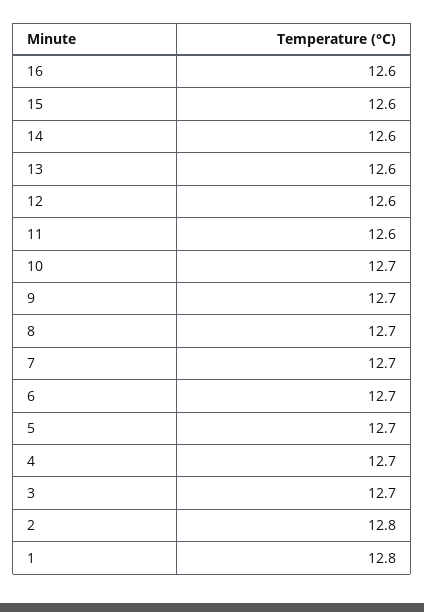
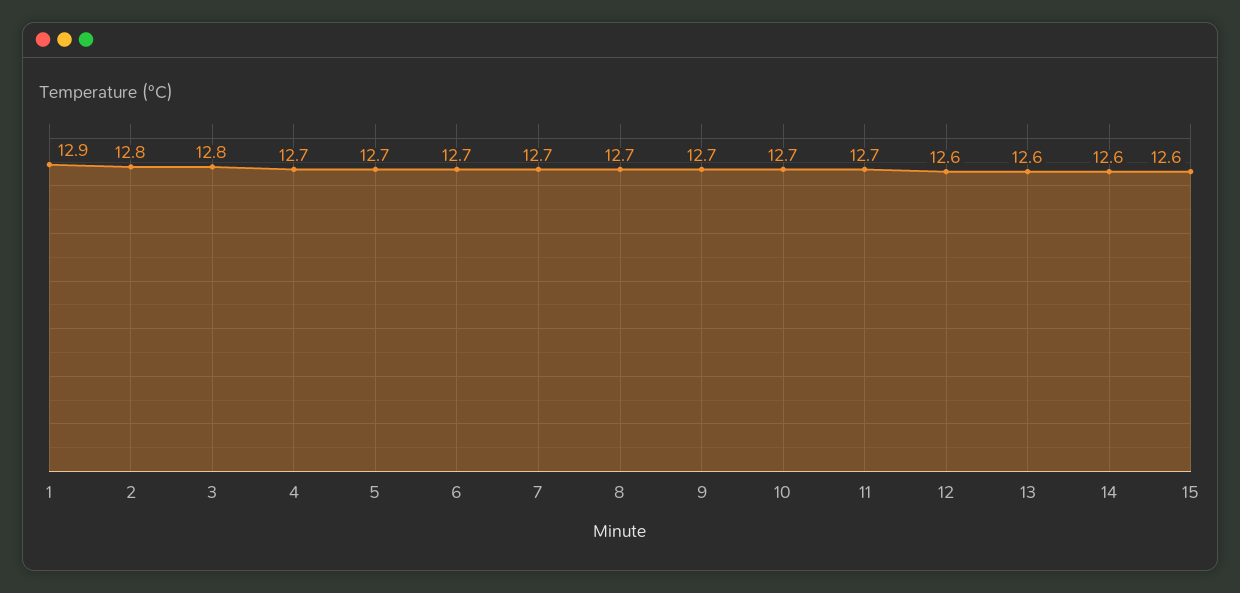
16: 12.6 -> none
11: 12.6 -> 12.7
3: 12.7 -> 12.8
1: 12.8 -> 12.9

